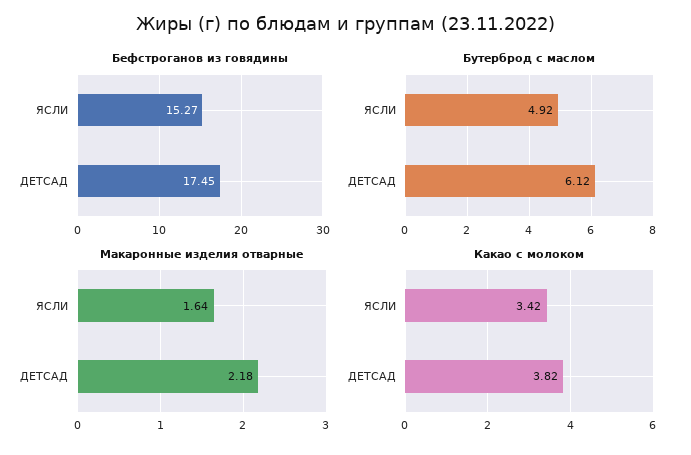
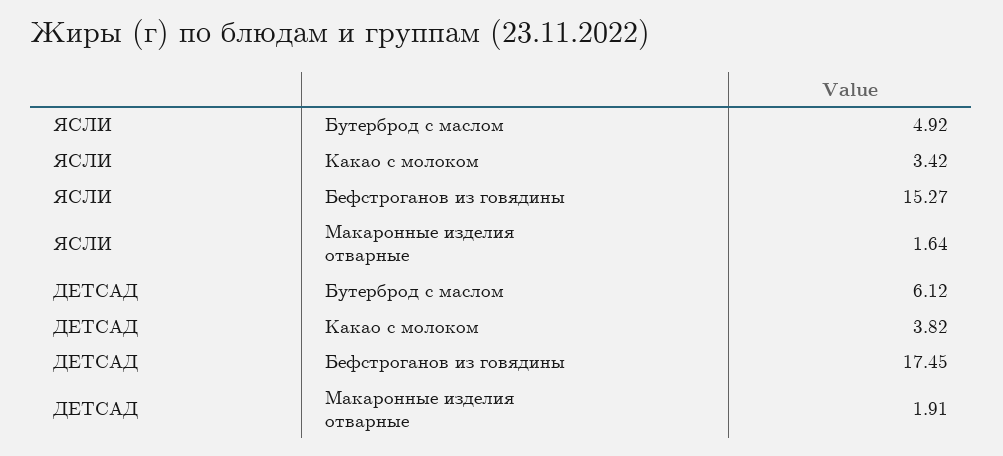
Макаронные изделия отварные, ДЕТСАД: 2.18 -> 1.91

